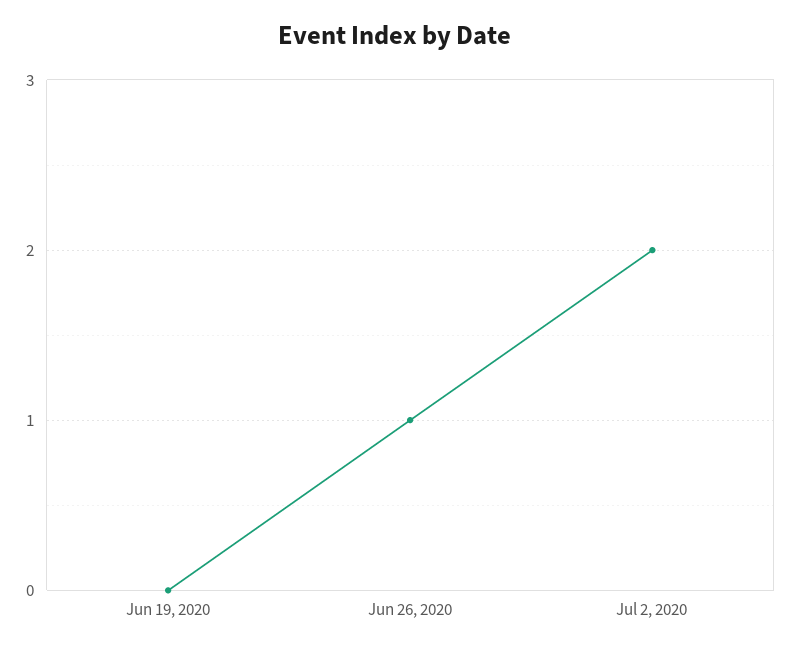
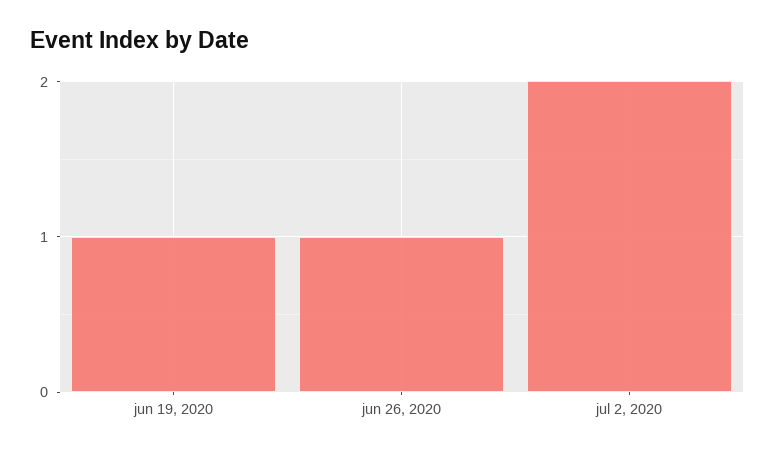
Jun 19, 2020: 0 -> 1

